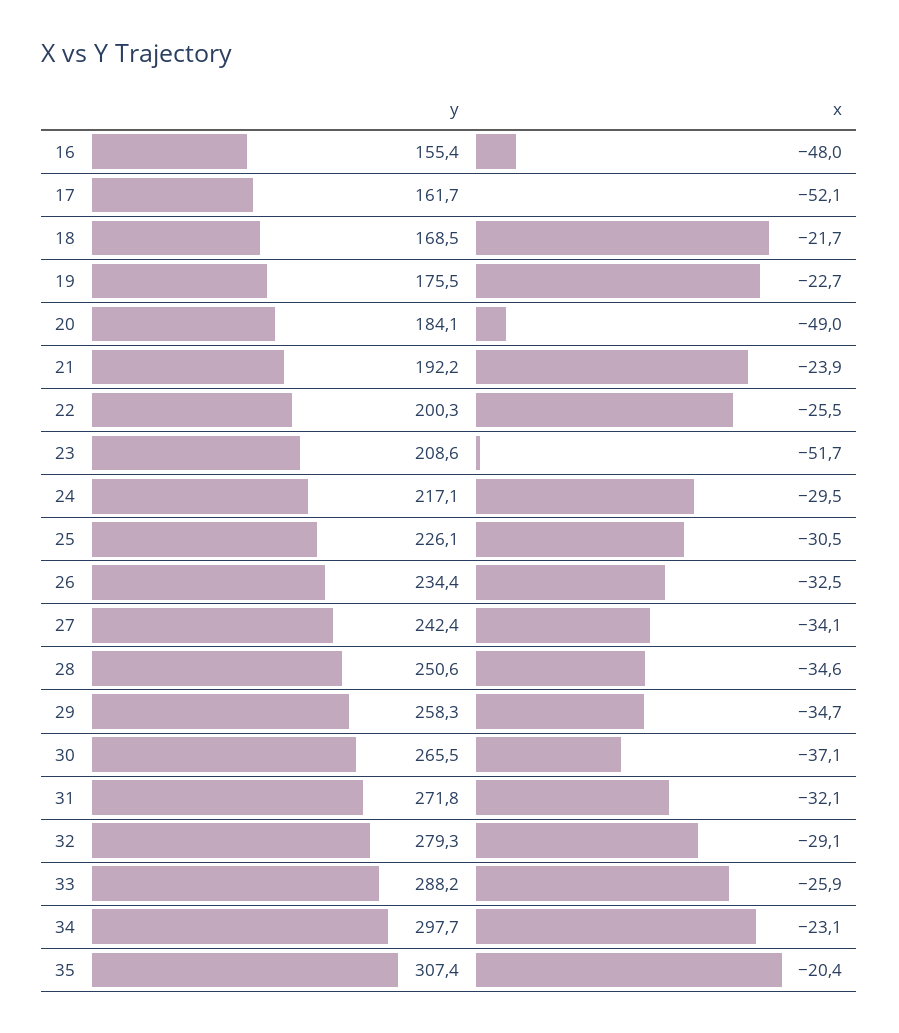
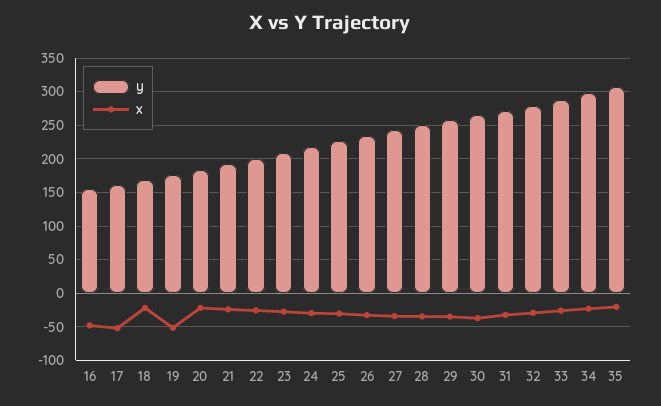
x, 19: -22.7 -> -50
x, 20: -49 -> -20
x, 23: -51.7 -> -30

